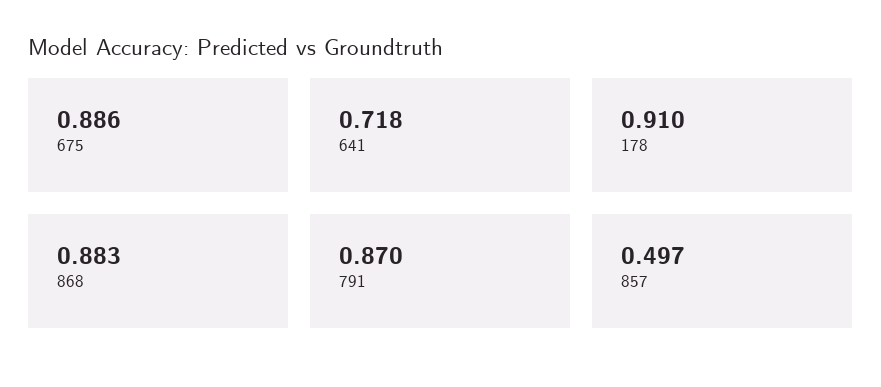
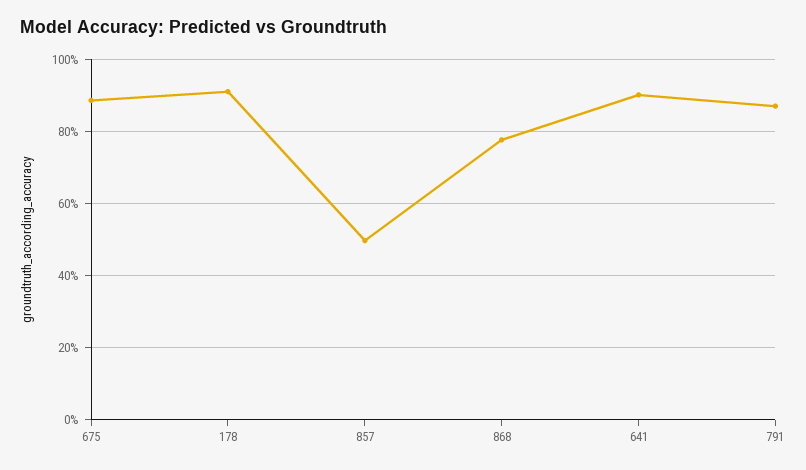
641: 0.718 -> 0.9
868: 0.883 -> 0.78

